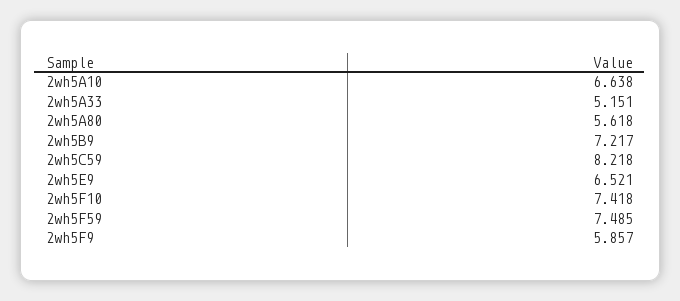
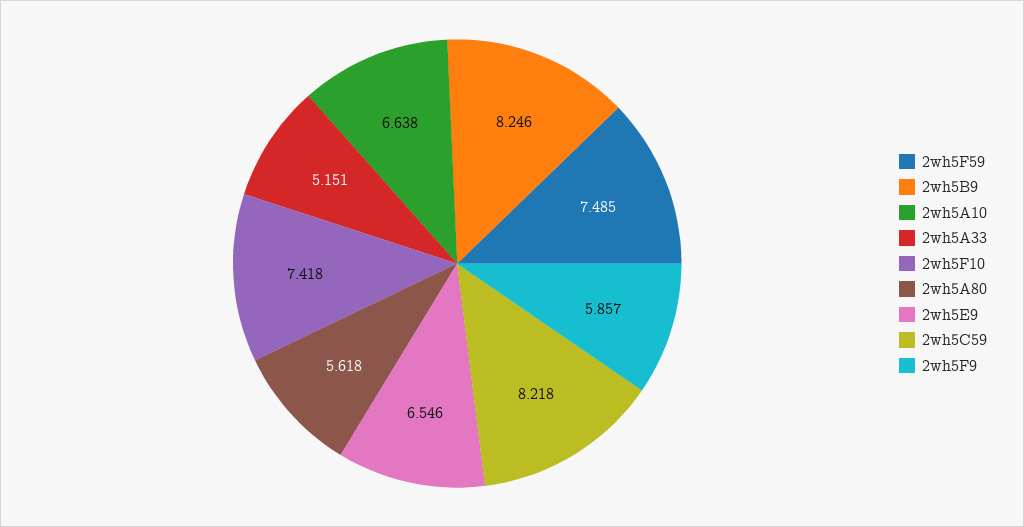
2wh5B9: 7.217 -> 8.246
2wh5E9: 6.521 -> 6.546

